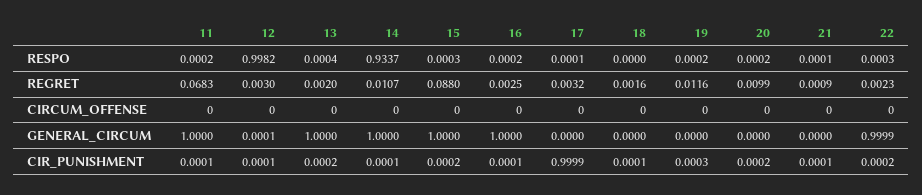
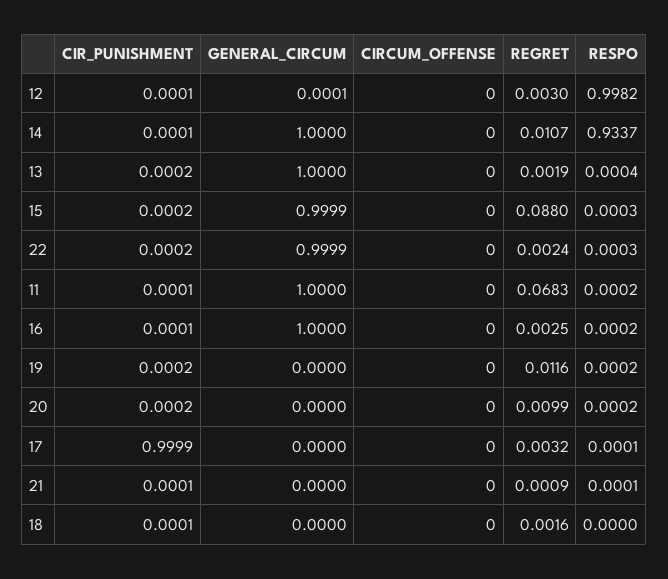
13, REGRET: 0.002 -> 0.0019
22, REGRET: 0.0023 -> 0.0024
15, GENERAL_CIRCUM: 1 -> 0.9999
19, CIR_PUNISHMENT: 0.0003 -> 0.0002

